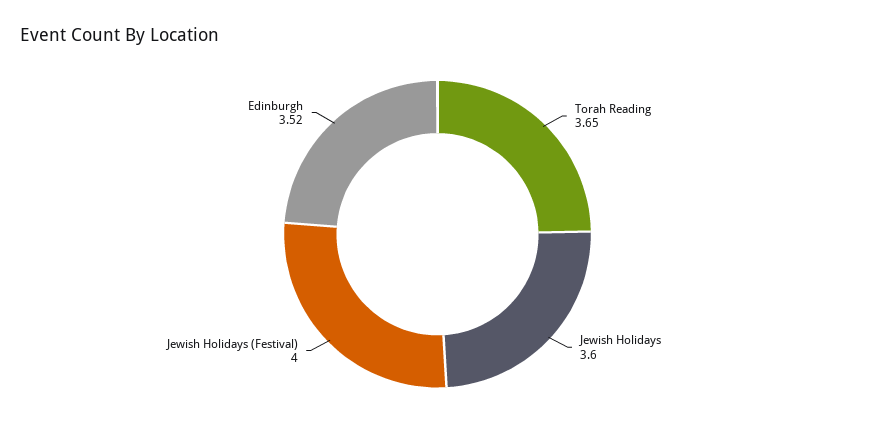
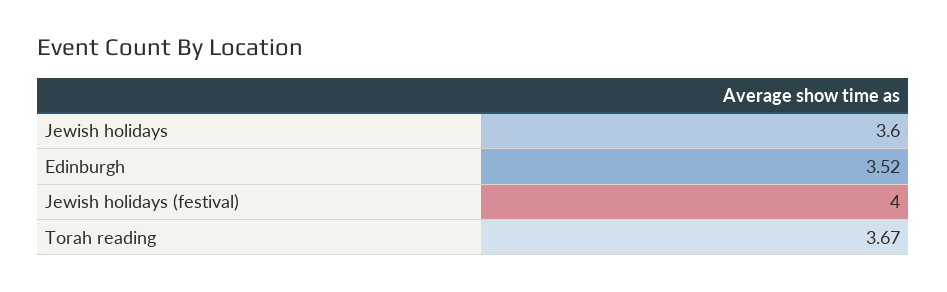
Torah Reading: 3.65 -> 3.67

